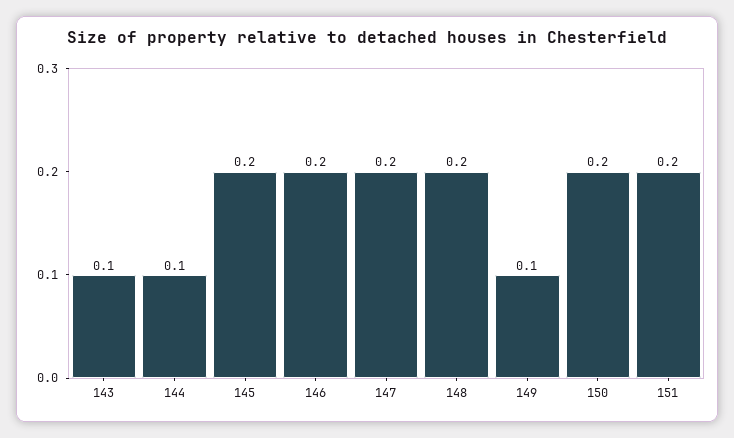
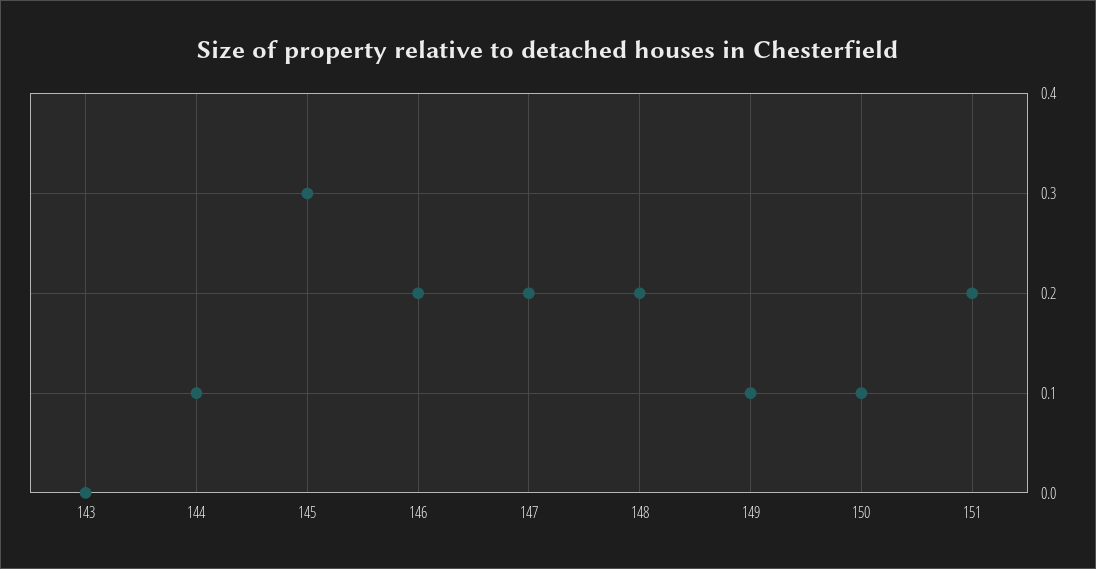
143: 0.1 -> 0
145: 0.2 -> 0.3
150: 0.2 -> 0.1

